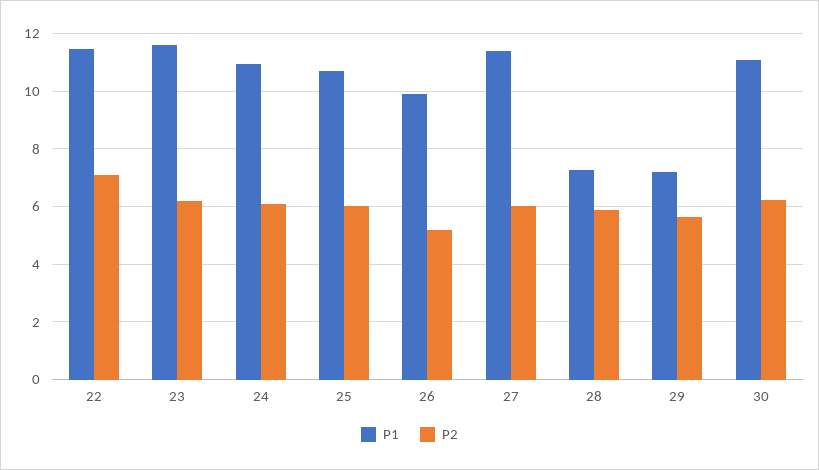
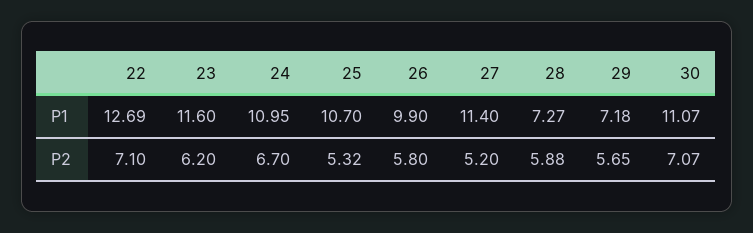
P1, 22: 11.5 -> 12.69
P2, 24: 6 -> 6.7
P2, 25: 6 -> 5.32
P2, 26: 5.25 -> 5.8
P2, 27: 6 -> 5.2
P2, 30: 6.25 -> 7.07

